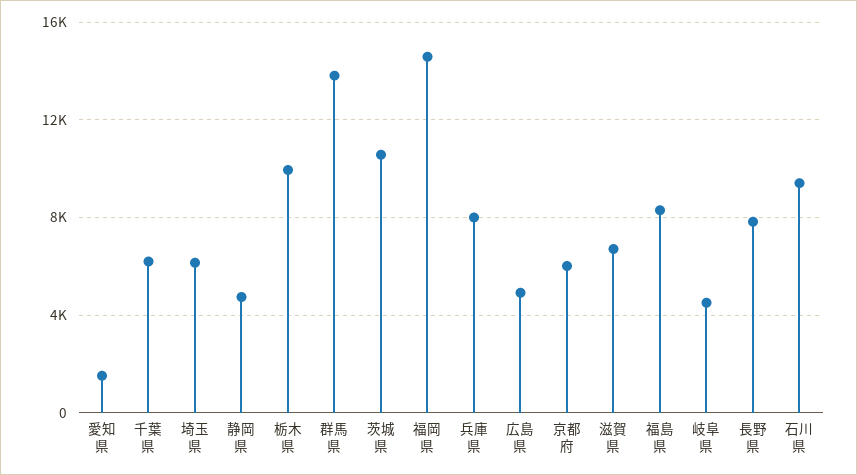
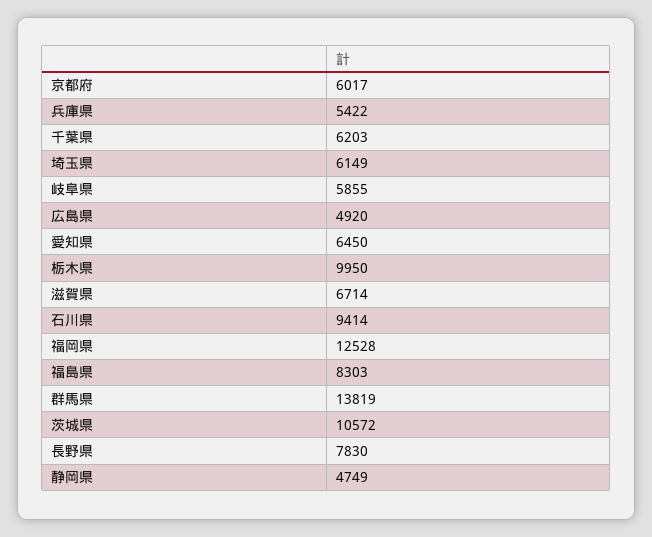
愛知県: 1500 -> 6450
福岡県: 14500 -> 12528
兵庫県: 8000 -> 5422
岐阜県: 4500 -> 5855

